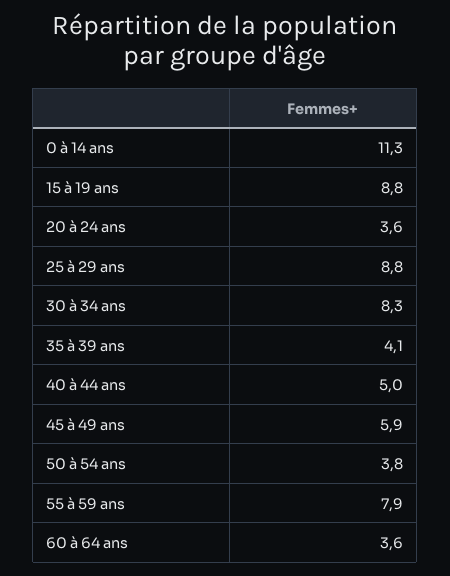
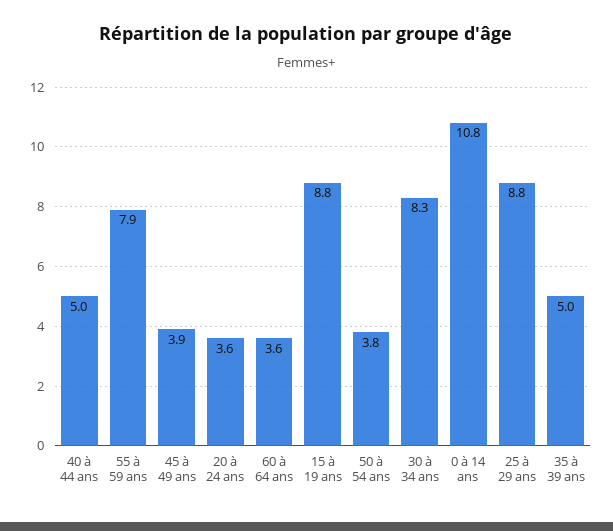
0 à 14 ans: 11.3 -> 10.8
35 à 39 ans: 4.1 -> 5
45 à 49 ans: 5.9 -> 3.9

